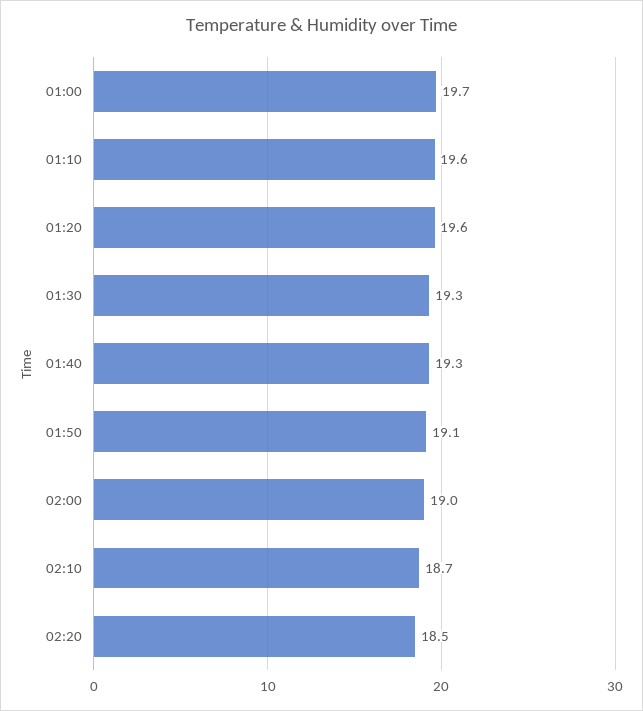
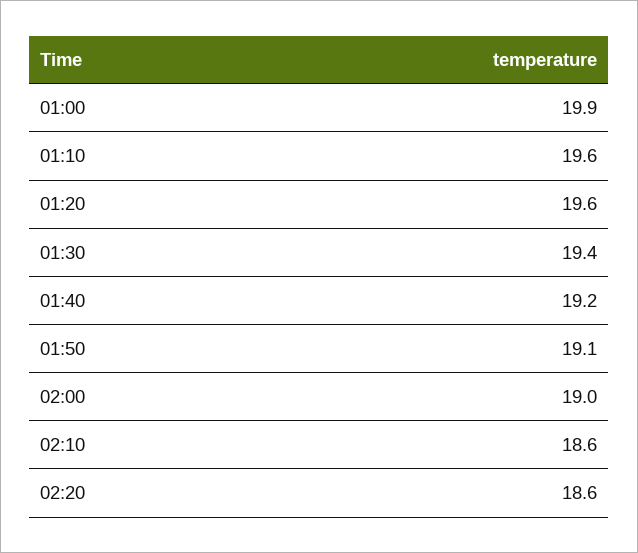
01:00: 19.7 -> 19.9
01:30: 19.3 -> 19.4
01:40: 19.3 -> 19.2
02:10: 18.7 -> 18.6
02:20: 18.5 -> 18.6

